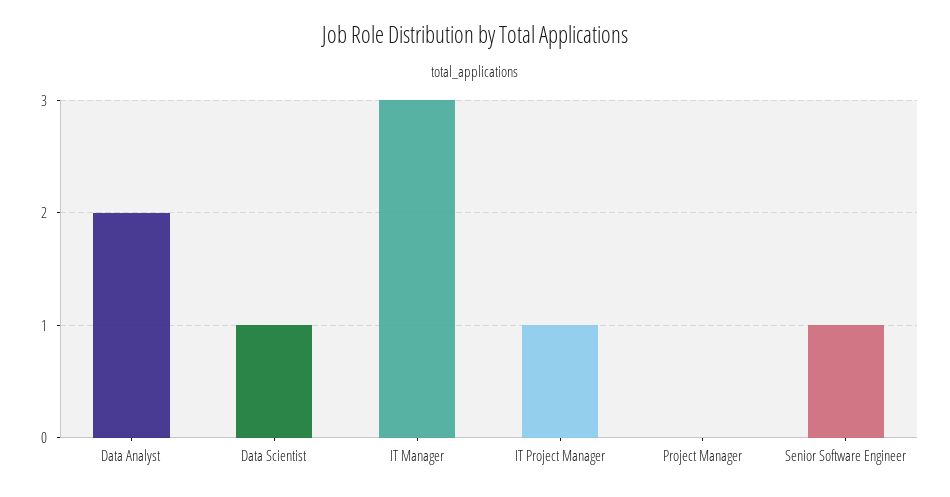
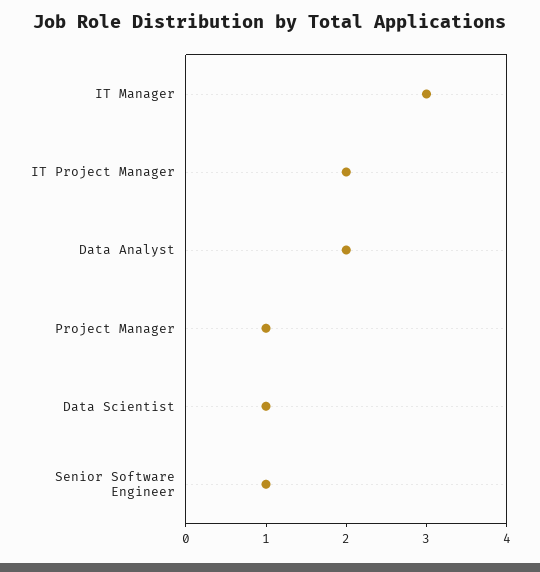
IT Project Manager: 1 -> 2
Project Manager: 0 -> 1

